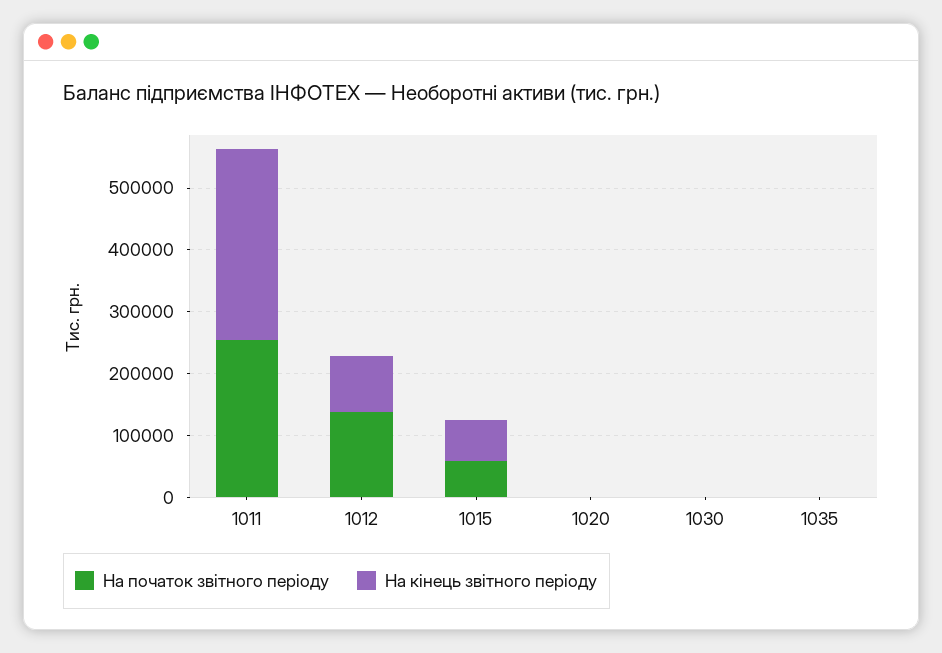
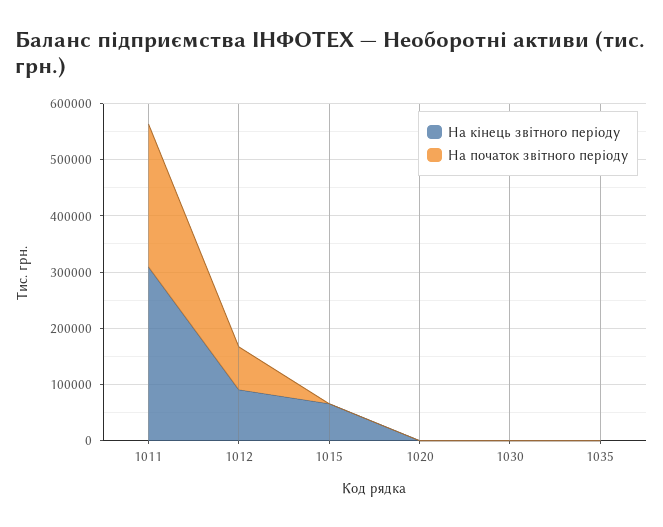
На початок звітного періоду, 1012: 140000 -> 80000
На початок звітного періоду, 1015: 60000 -> 0

